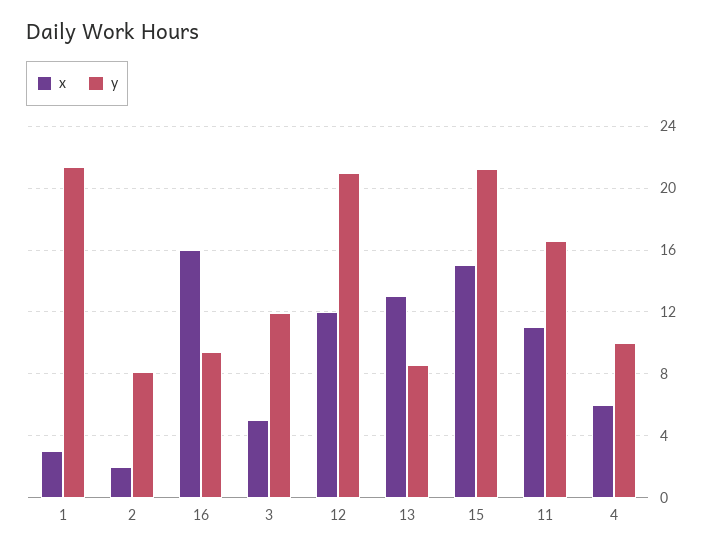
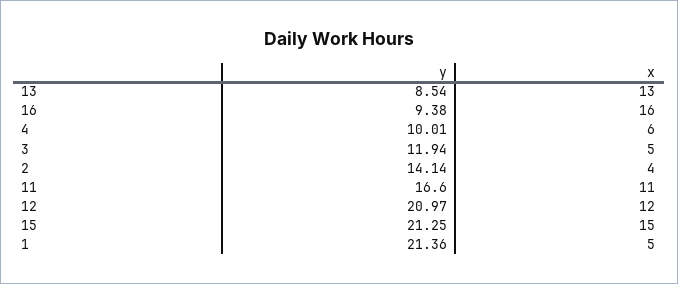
x, 1: 3 -> 5
x, 2: 2 -> 4
y, 2: 8 -> 14.14

